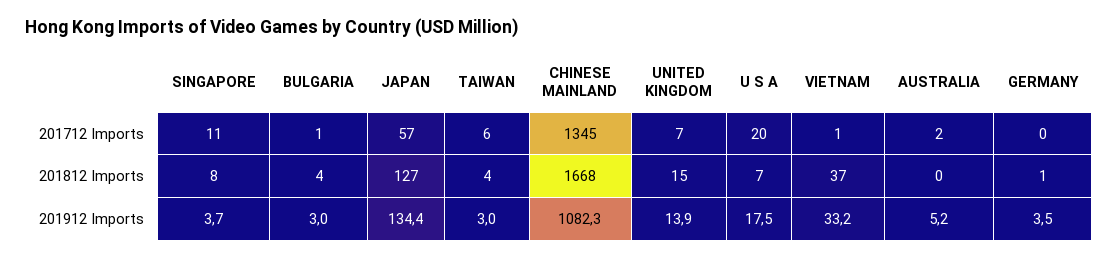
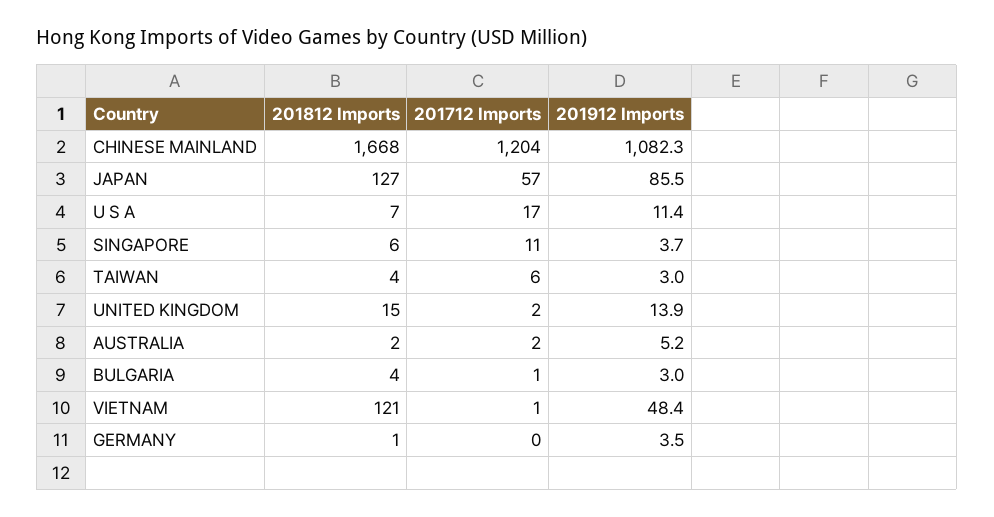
CHINESE MAINLAND, 201712 Imports: 1345 -> 1204
UNITED KINGDOM, 201712 Imports: 7 -> 2
U S A, 201712 Imports: 20 -> 17
SINGAPORE, 201812 Imports: 8 -> 6
VIETNAM, 201812 Imports: 37 -> 121
AUSTRALIA, 201812 Imports: 0 -> 2
JAPAN, 201912 Imports: 134.4 -> 85.5
U S A, 201912 Imports: 17.5 -> 11.4
VIETNAM, 201912 Imports: 33.2 -> 48.4

